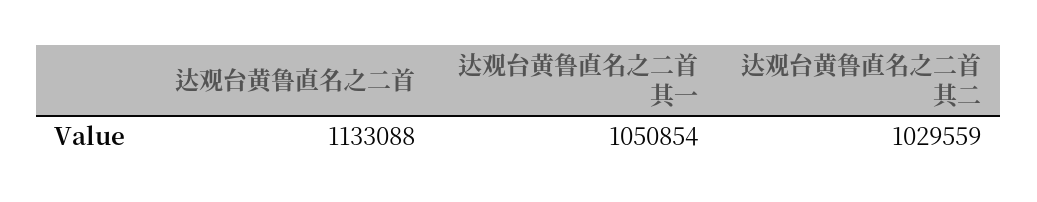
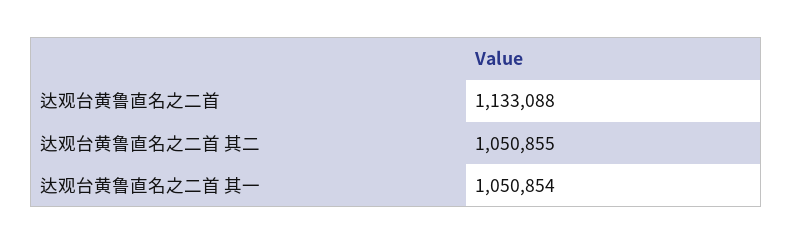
达观台黄鲁直名之二首 其二: 1029559 -> 1050855

